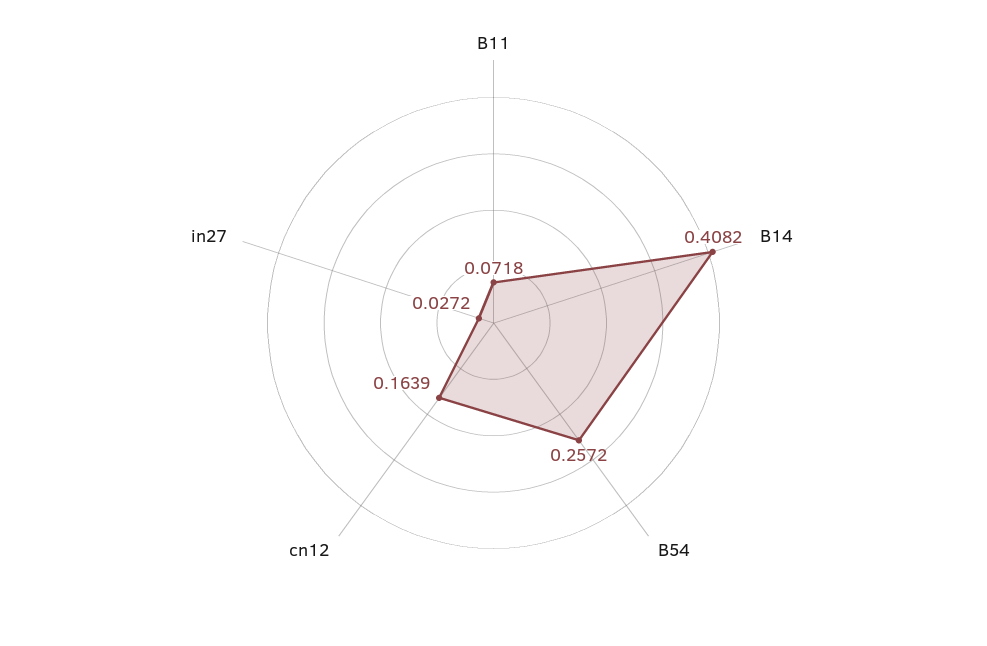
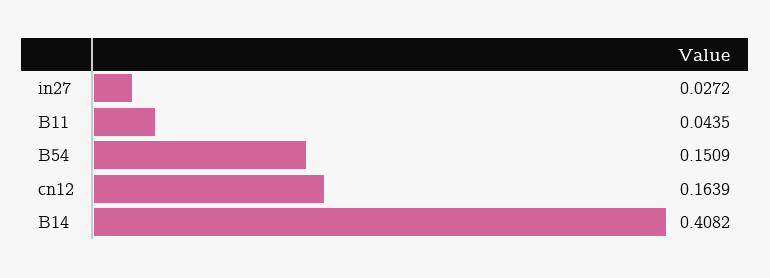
B11: 0.0718 -> 0.0435
B54: 0.2572 -> 0.1509

